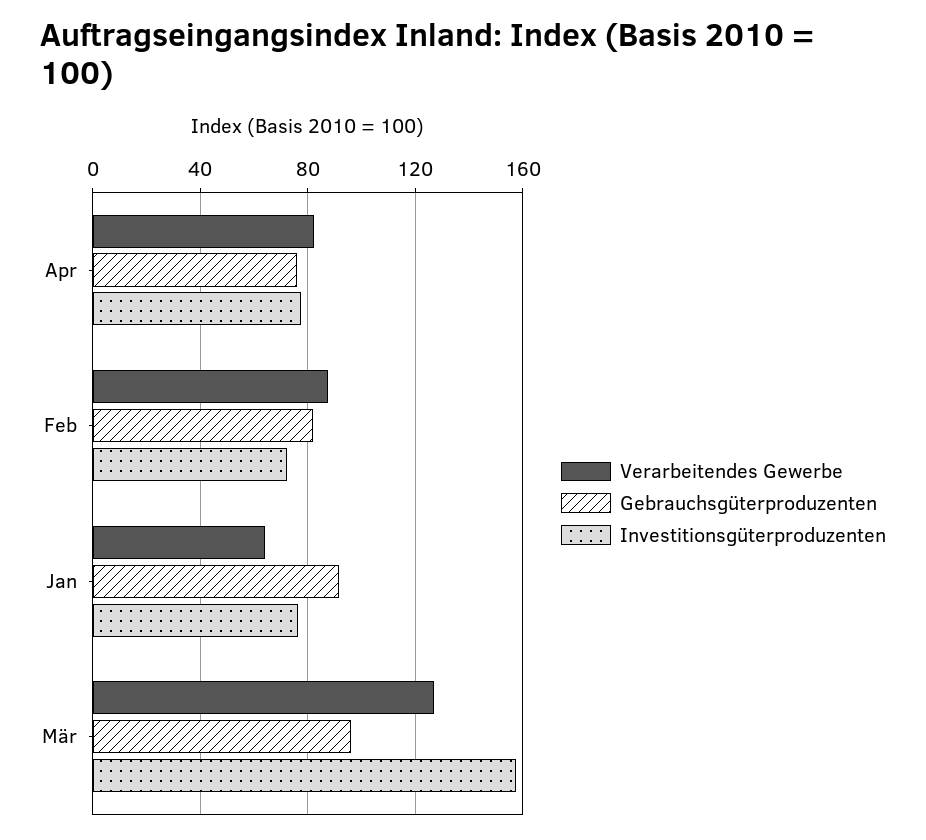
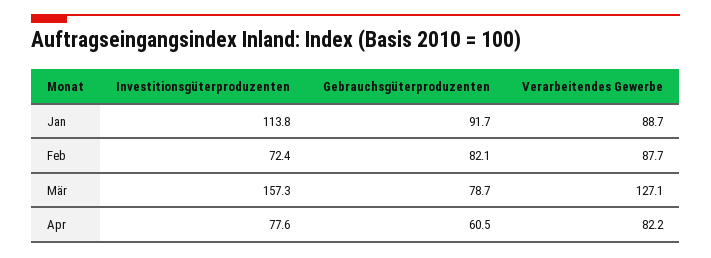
Gebrauchsgüterproduzenten, Apr: 75 -> 60.5
Verarbeitendes Gewerbe, Jan: 65 -> 88.7
Investitionsgüterproduzenten, Jan: 75 -> 113.8
Gebrauchsgüterproduzenten, Mär: 95 -> 78.7

